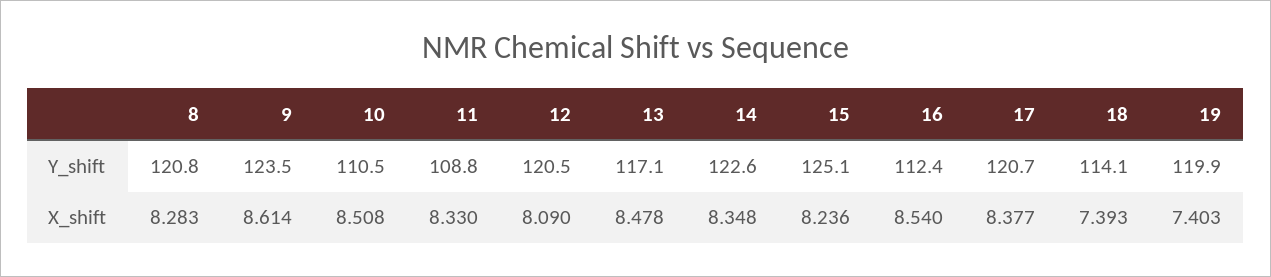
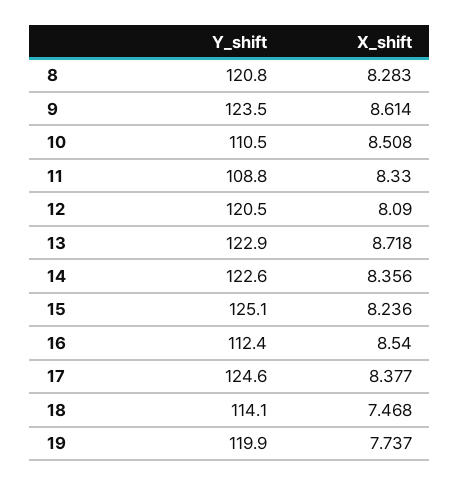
13, Y_shift: 117.1 -> 122.9
17, Y_shift: 120.7 -> 124.6
13, X_shift: 8.478 -> 8.718
14, X_shift: 8.348 -> 8.356
18, X_shift: 7.393 -> 7.468
19, X_shift: 7.403 -> 7.737

